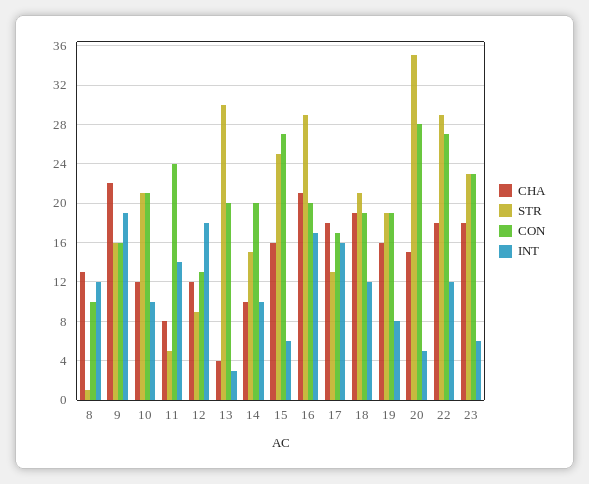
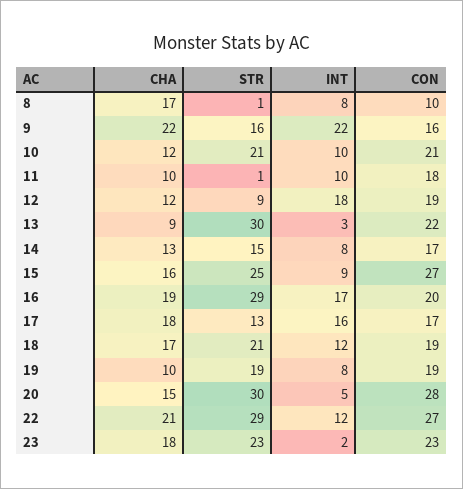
CHA, 8: 13 -> 17
INT, 8: 12 -> 8
INT, 9: 19 -> 22
CHA, 11: 8 -> 10
STR, 11: 5 -> 1
CON, 11: 24 -> 18
INT, 11: 14 -> 10
CON, 12: 13 -> 19
CHA, 13: 4 -> 9
CON, 13: 20 -> 22
CHA, 14: 10 -> 13
CON, 14: 20 -> 17
INT, 14: 10 -> 8
INT, 15: 6 -> 9
CHA, 16: 21 -> 19
CHA, 18: 19 -> 17
CHA, 19: 16 -> 10
STR, 20: 35 -> 30
CHA, 22: 18 -> 21
INT, 23: 6 -> 2

